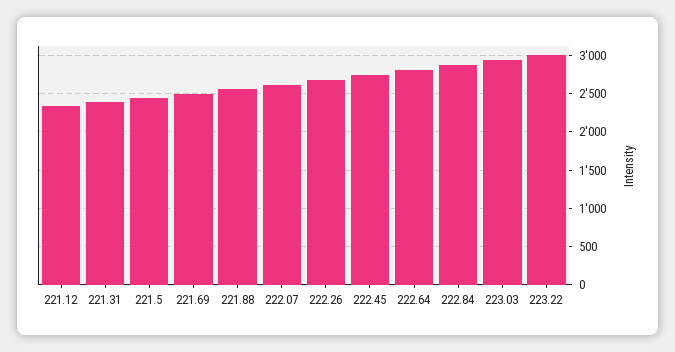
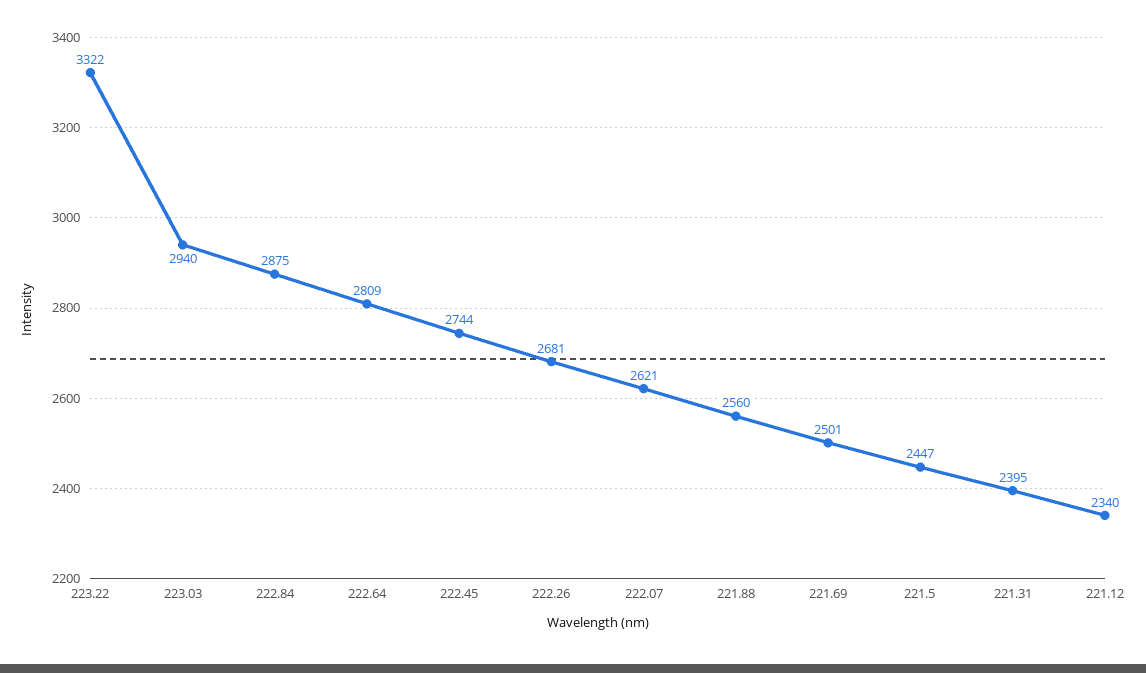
223.22: 3000 -> 3322

